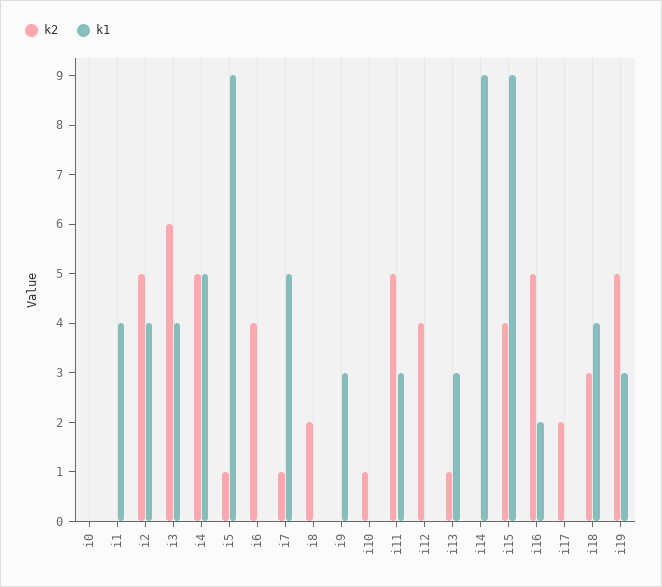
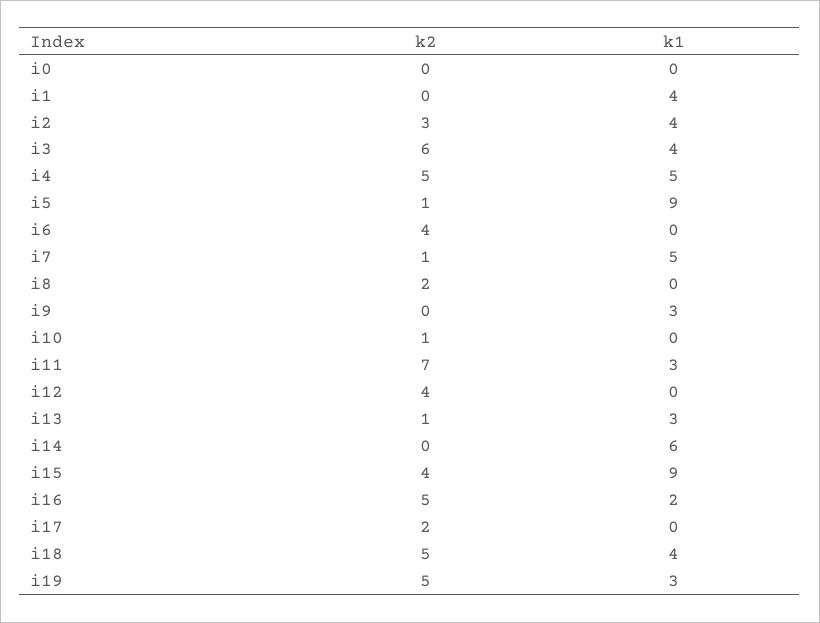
k2, i2: 5 -> 3
k2, i11: 5 -> 7
k1, i14: 9 -> 6
k2, i18: 3 -> 5

